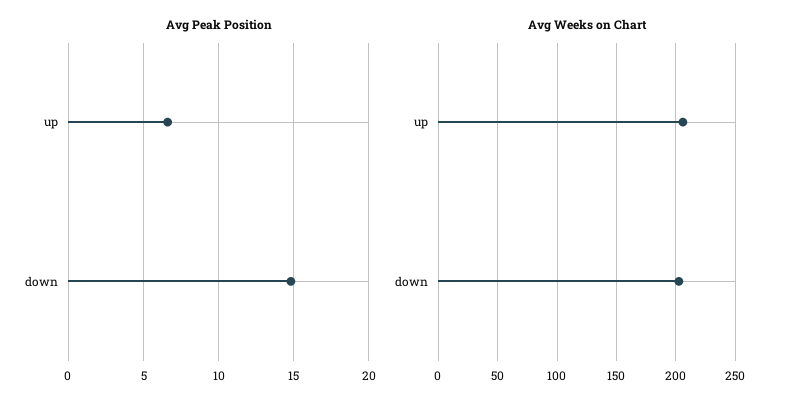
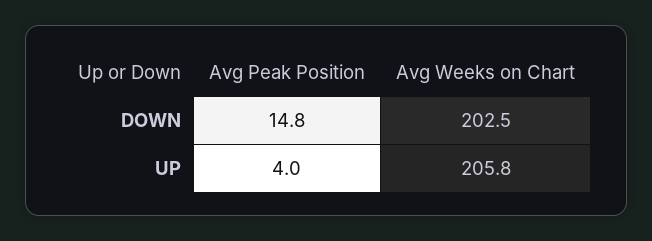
Avg Peak Position, up: 6.5 -> 4

